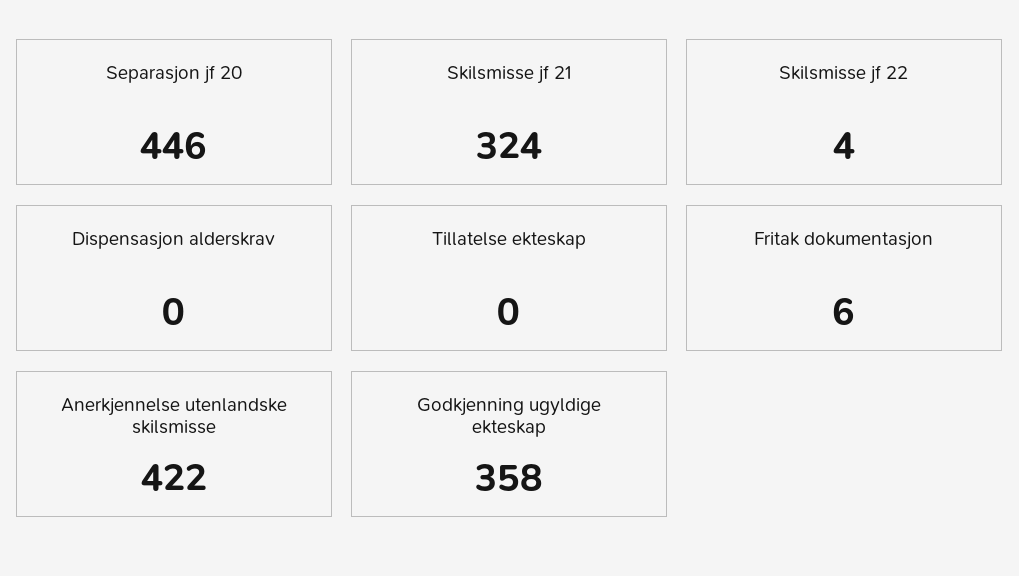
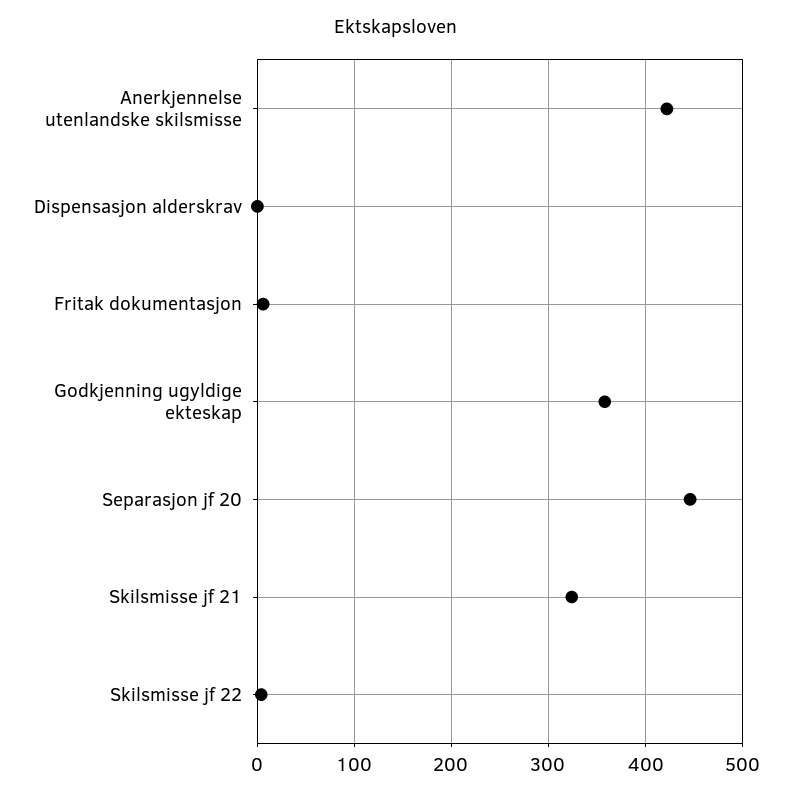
Tillatelse ekteskap: 0 -> none

